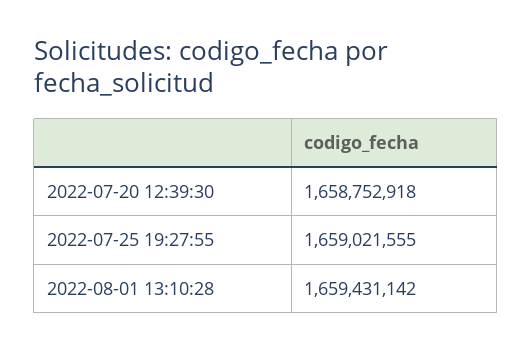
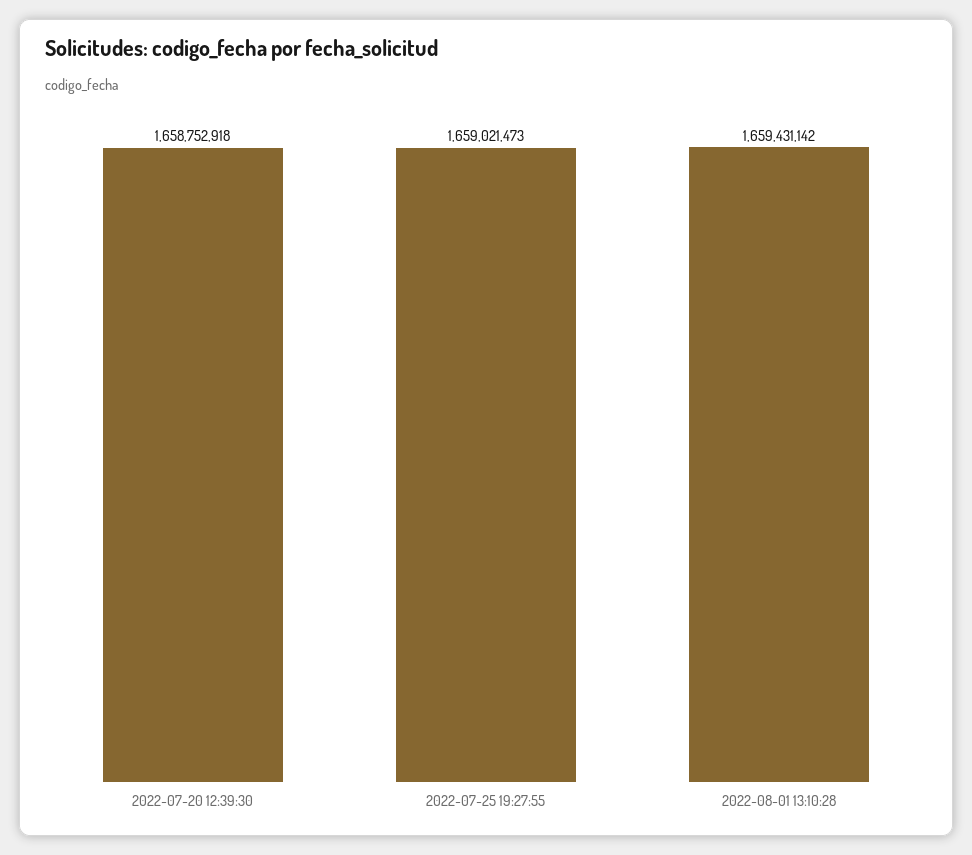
2022-07-25 19:27:55: 1659021555 -> 1659021473

